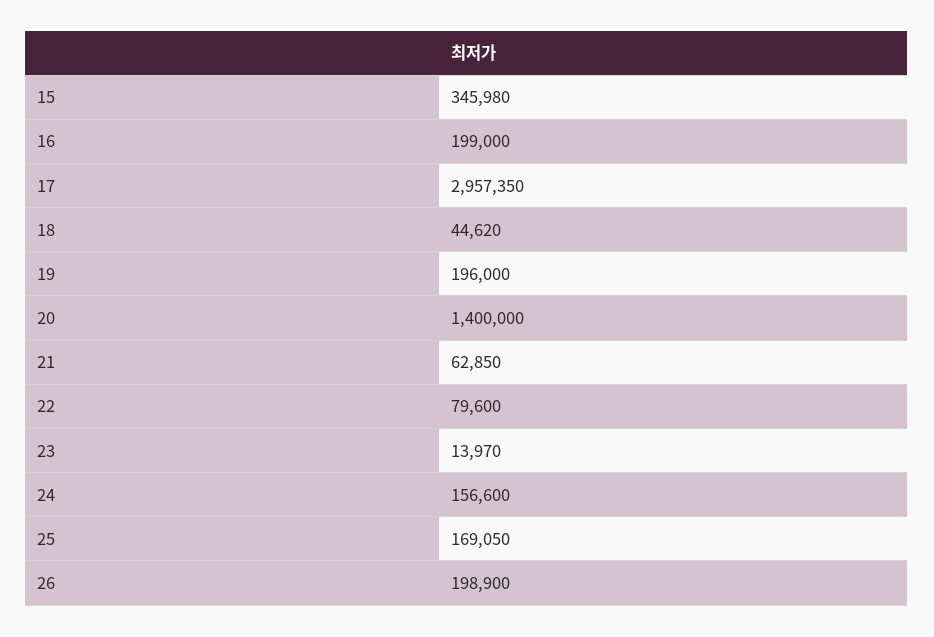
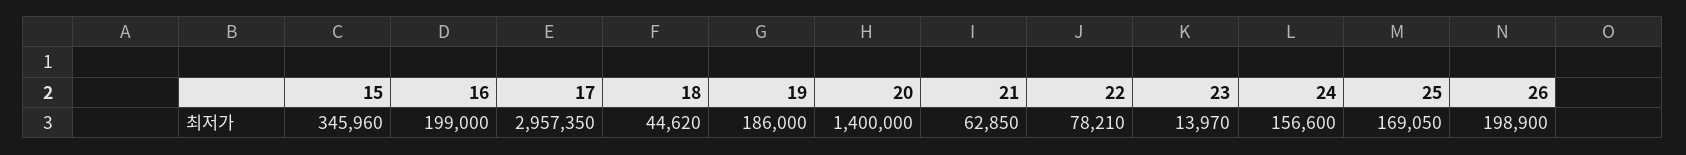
15: 345980 -> 345960
19: 196000 -> 186000
22: 79600 -> 78210

